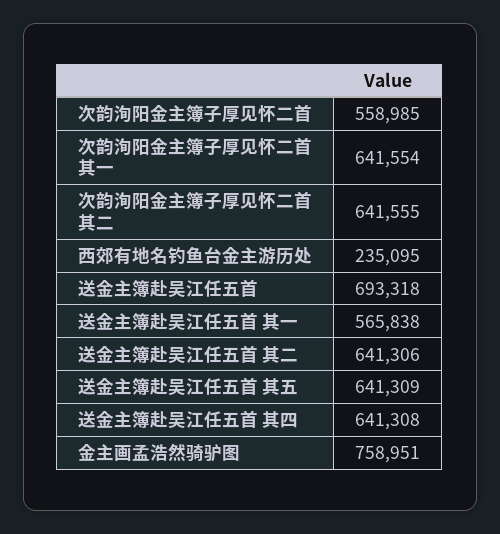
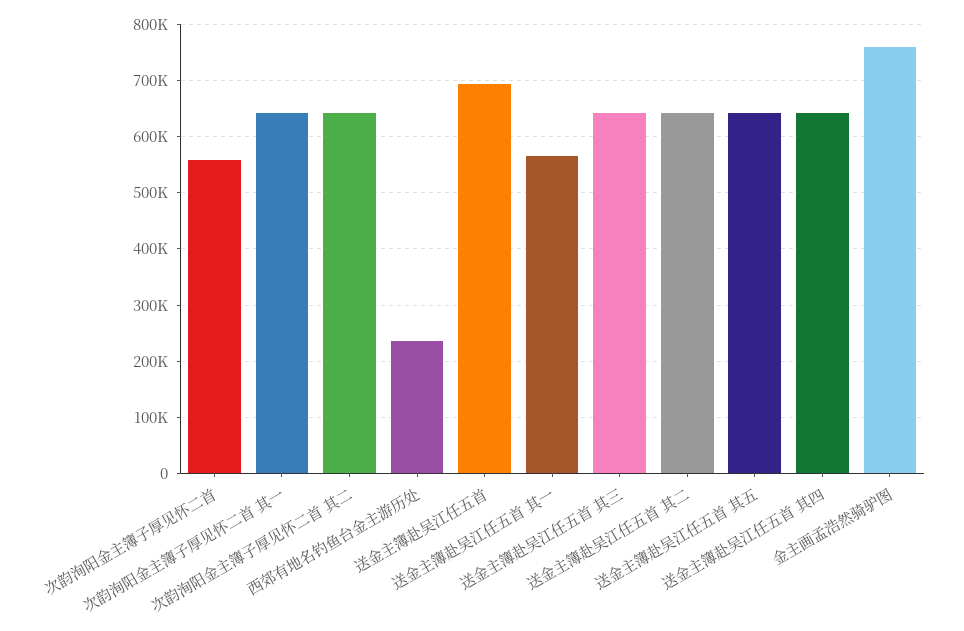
送金主簿赴吴江任五首 其三: none -> 640000

